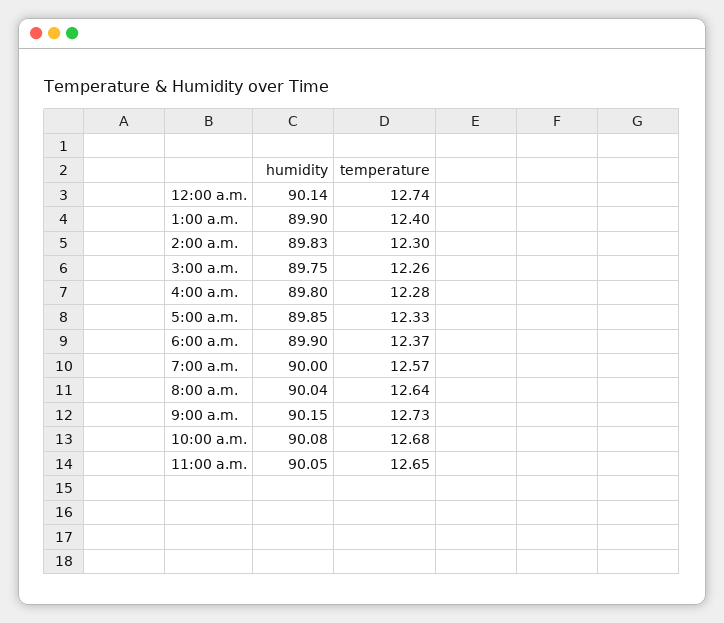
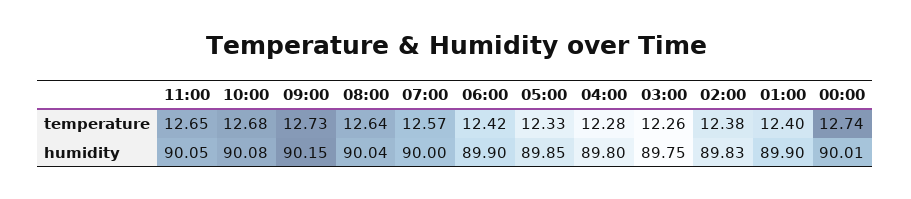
humidity, 12:00 a.m.: 90.14 -> 90.01
temperature, 2:00 a.m.: 12.3 -> 12.38
temperature, 6:00 a.m.: 12.37 -> 12.42

